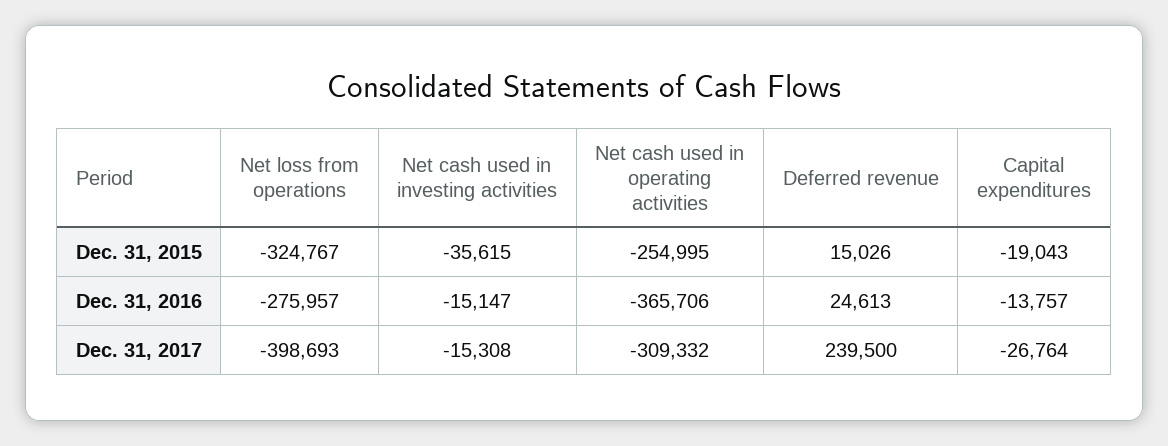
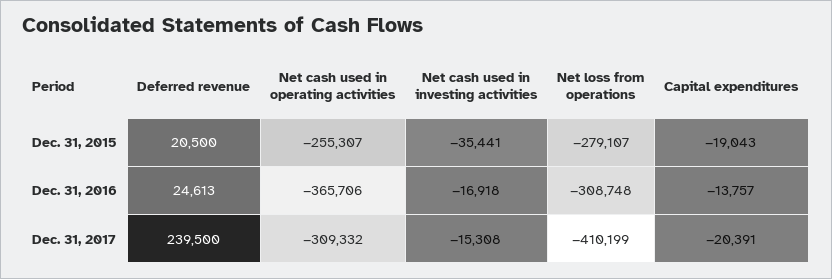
Net loss from operations, Dec. 31, 2015: -324767 -> -279107
Net cash used in investing activities, Dec. 31, 2015: -35615 -> -35441
Net cash used in operating activities, Dec. 31, 2015: -254995 -> -255307
Deferred revenue, Dec. 31, 2015: 15026 -> 20500
Net loss from operations, Dec. 31, 2016: -275957 -> -308748
Net cash used in investing activities, Dec. 31, 2016: -15147 -> -16918
Net loss from operations, Dec. 31, 2017: -398693 -> -410199
Capital expenditures, Dec. 31, 2017: -26764 -> -20391

